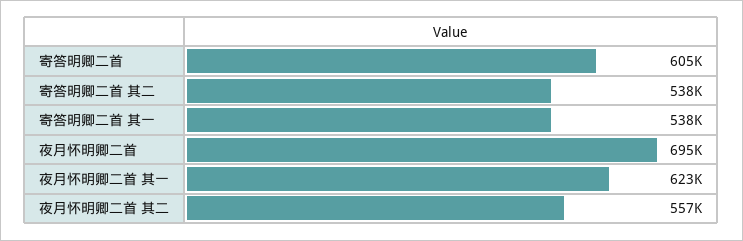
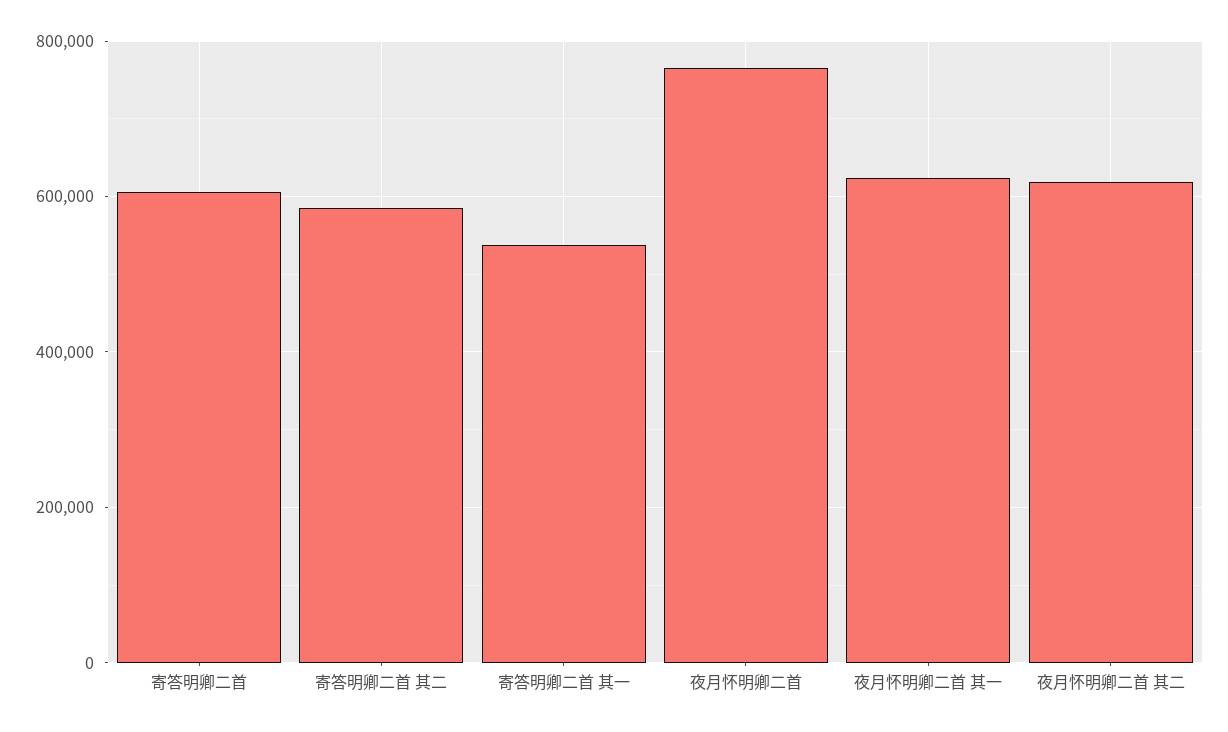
寄答明卿二首 其二: 538000 -> 580000
夜月怀明卿二首: 695000 -> 760000
夜月怀明卿二首 其二: 557000 -> 620000

